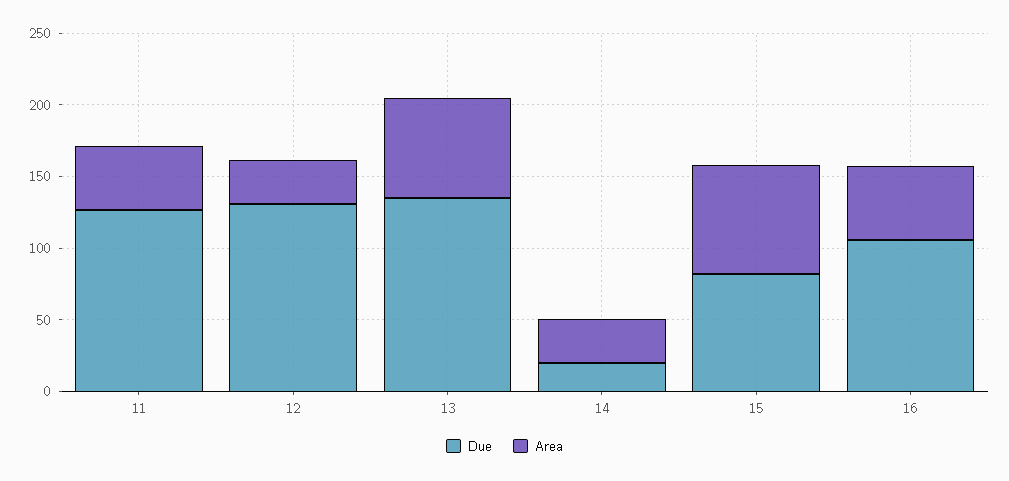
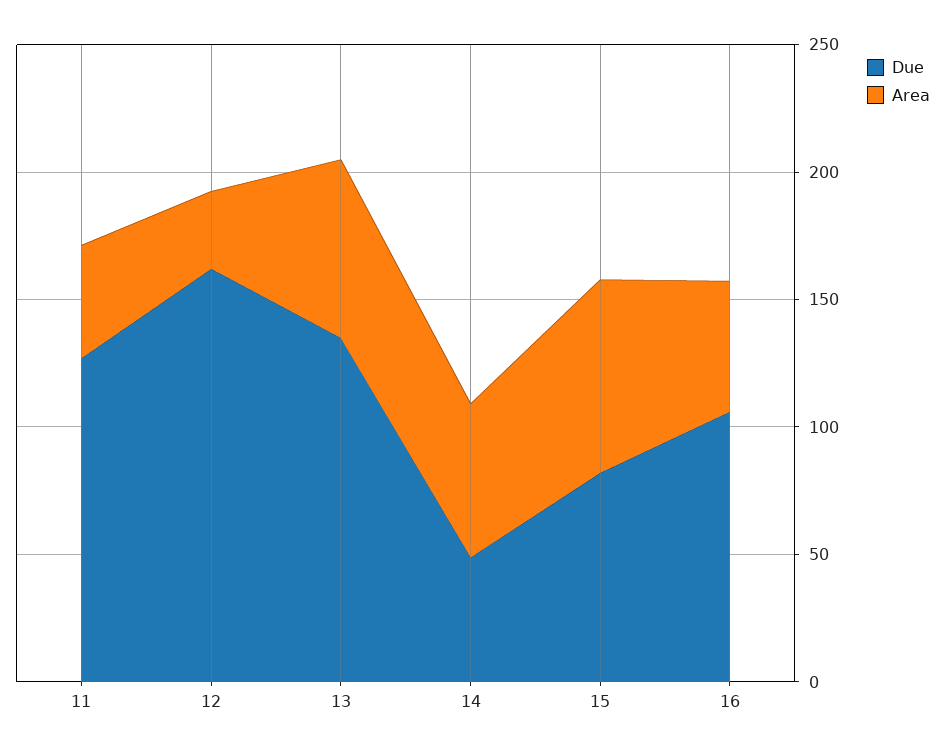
Due, 12: 130 -> 160
Due, 14: 20 -> 50
Area, 14: 30 -> 60

